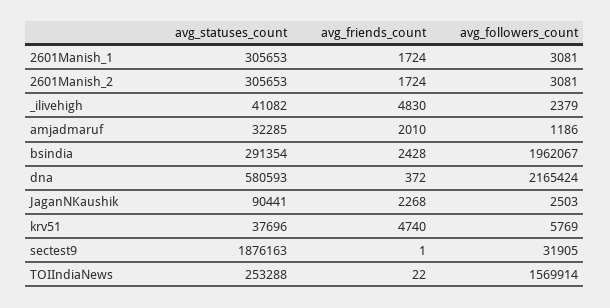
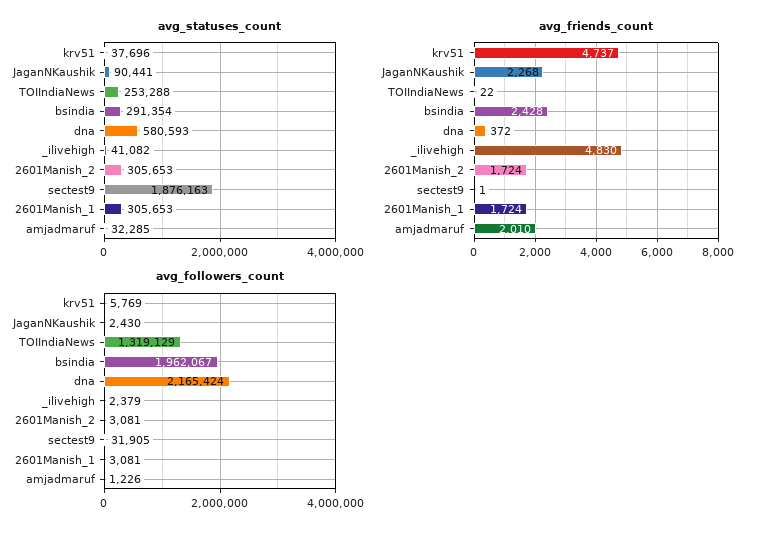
avg_followers_count, amjadmaruf: 1186 -> 1226
avg_followers_count, JaganNKaushik: 2503 -> 2430
avg_friends_count, krv51: 4740 -> 4737
avg_followers_count, TOIIndiaNews: 1569914 -> 1319129

